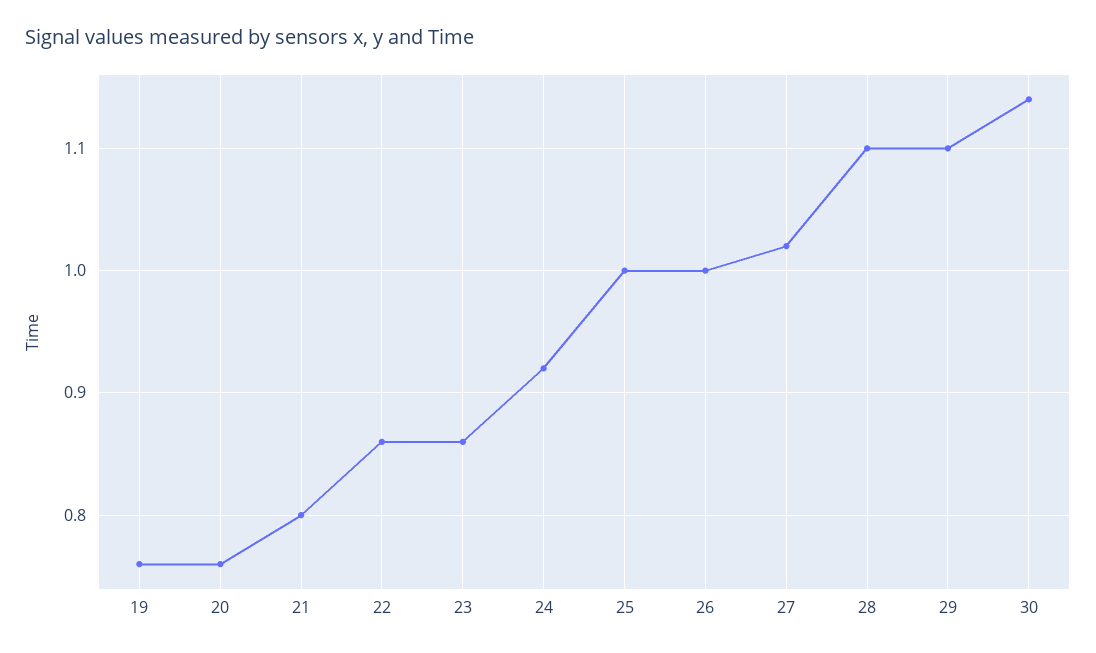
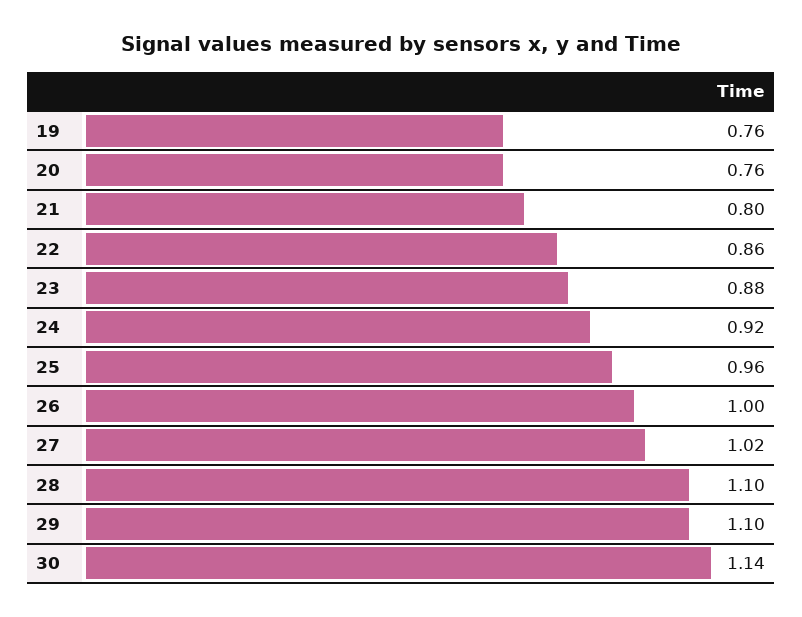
23: 0.86 -> 0.88
25: 1 -> 0.96

